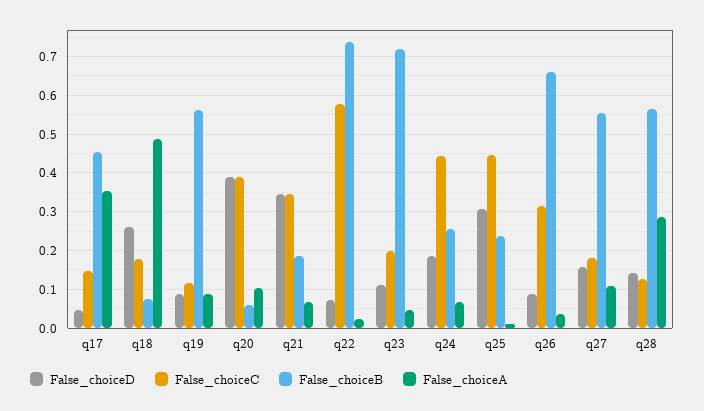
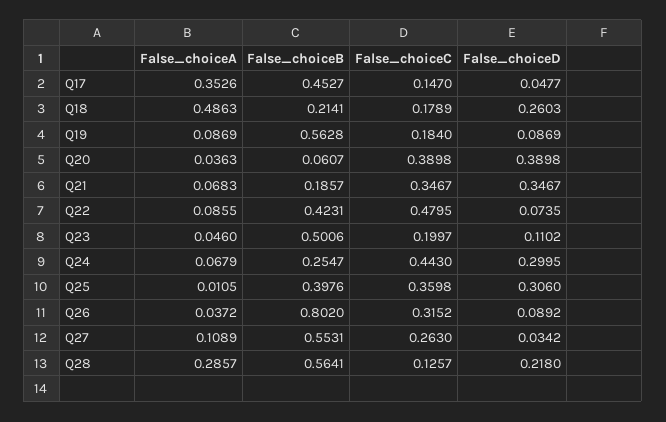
False_choiceB, q18: 0.08 -> 0.2141
False_choiceC, q19: 0.12 -> 0.184
False_choiceA, q20: 0.1 -> 0.0363
False_choiceC, q22: 0.58 -> 0.4795
False_choiceB, q22: 0.74 -> 0.4231
False_choiceA, q22: 0.02 -> 0.0855
False_choiceB, q23: 0.72 -> 0.5006
False_choiceD, q24: 0.18 -> 0.2995
False_choiceC, q25: 0.44 -> 0.3598
False_choiceB, q25: 0.24 -> 0.3976
False_choiceB, q26: 0.66 -> 0.802
False_choiceD, q27: 0.16 -> 0.0342
False_choiceC, q27: 0.18 -> 0.263
False_choiceD, q28: 0.14 -> 0.218

